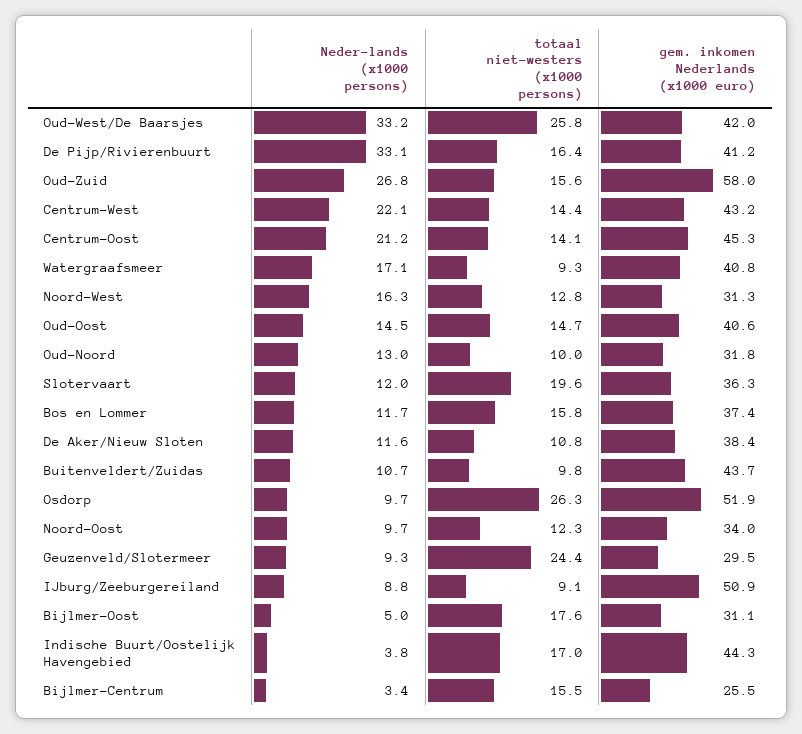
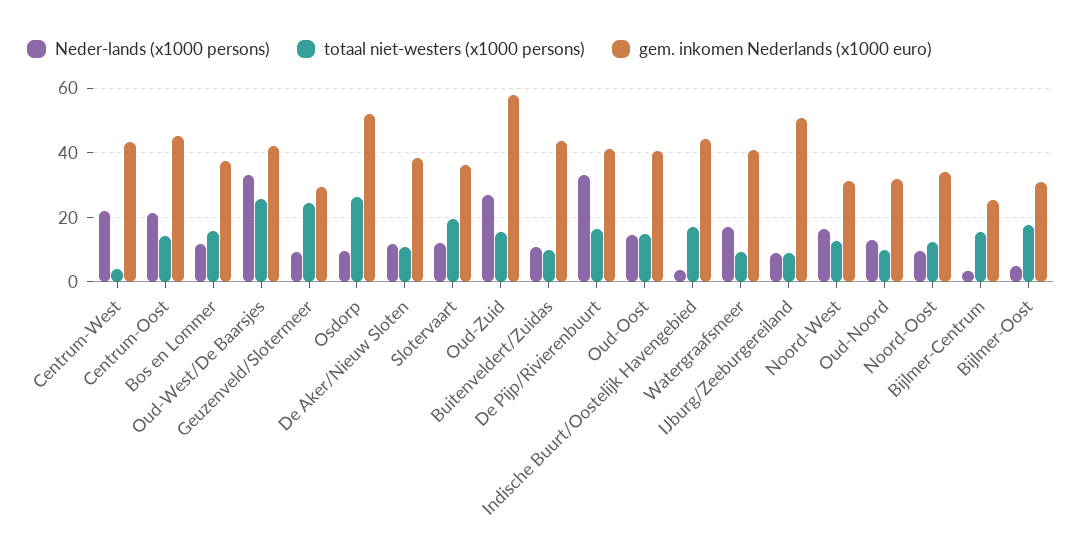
totaal niet-westers (x1000 persons), Centrum-West: 14.4 -> 4

